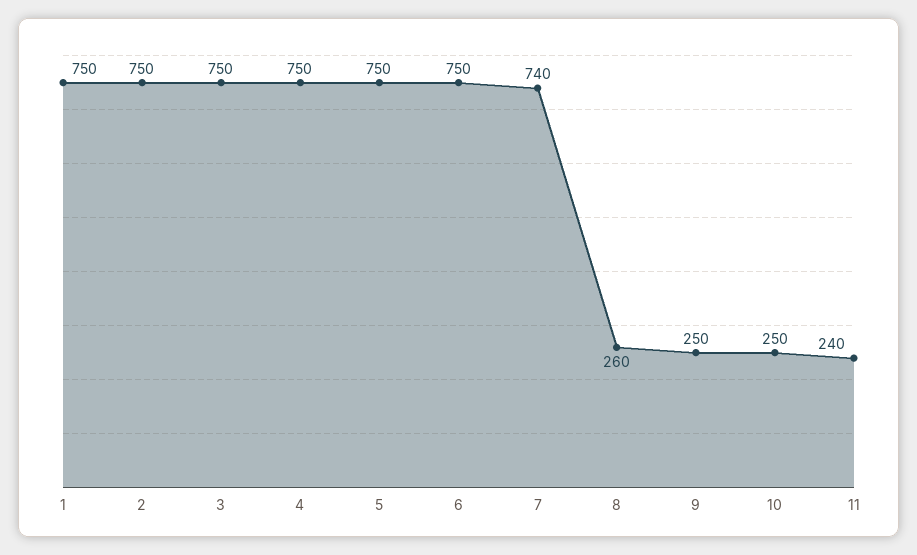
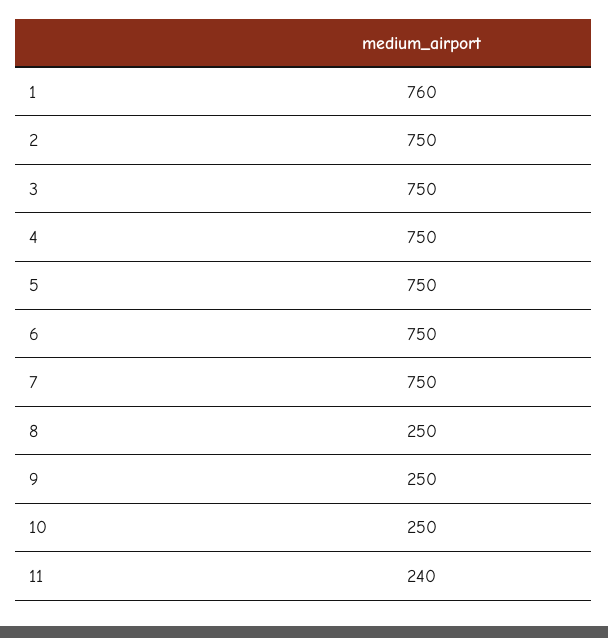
1: 750 -> 760
7: 740 -> 750
8: 260 -> 250

